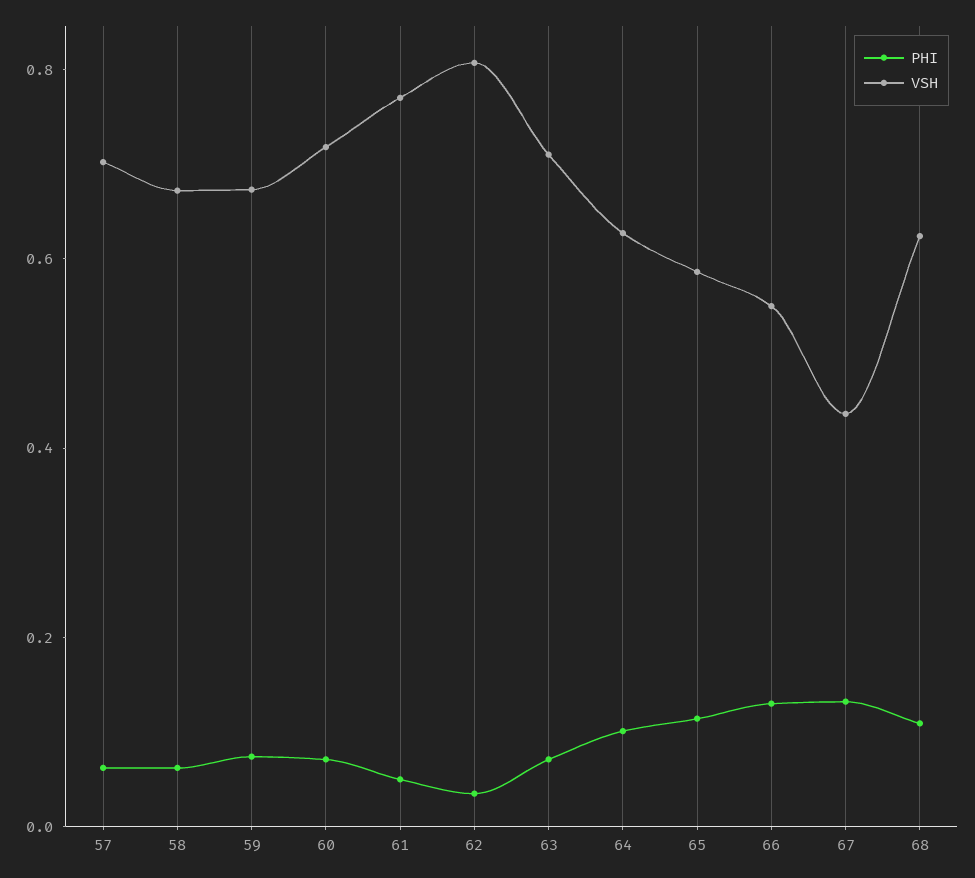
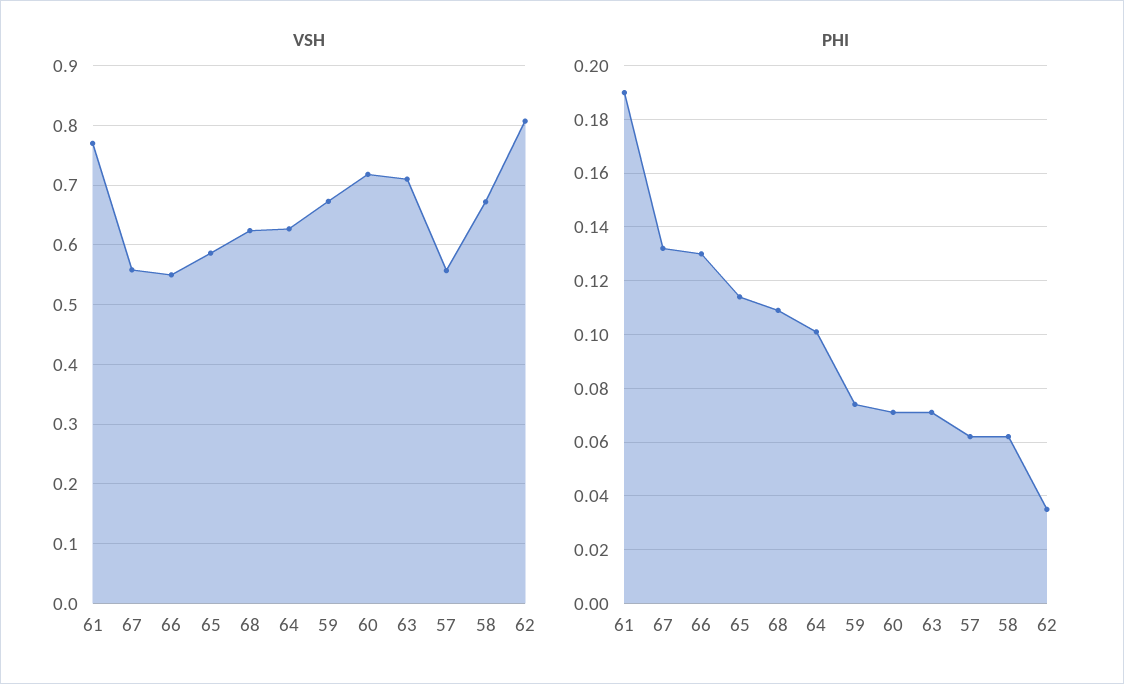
VSH, 57: 0.7 -> 0.56
PHI, 61: 0.05 -> 0.19
VSH, 67: 0.45 -> 0.56

